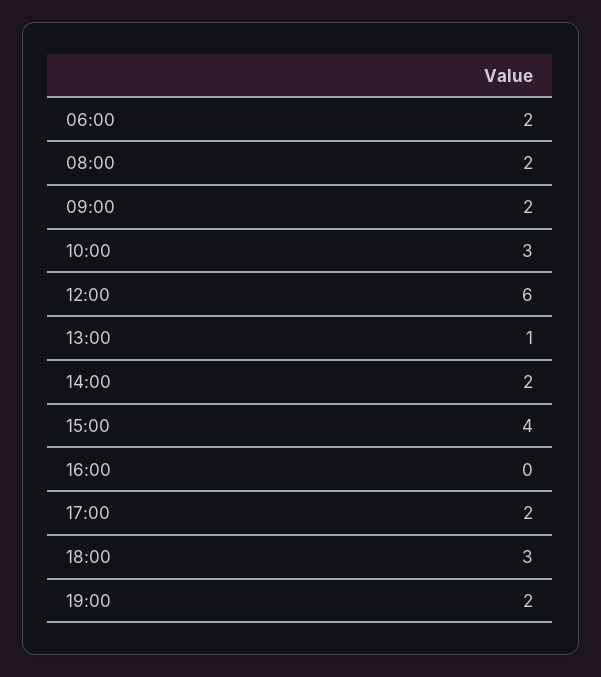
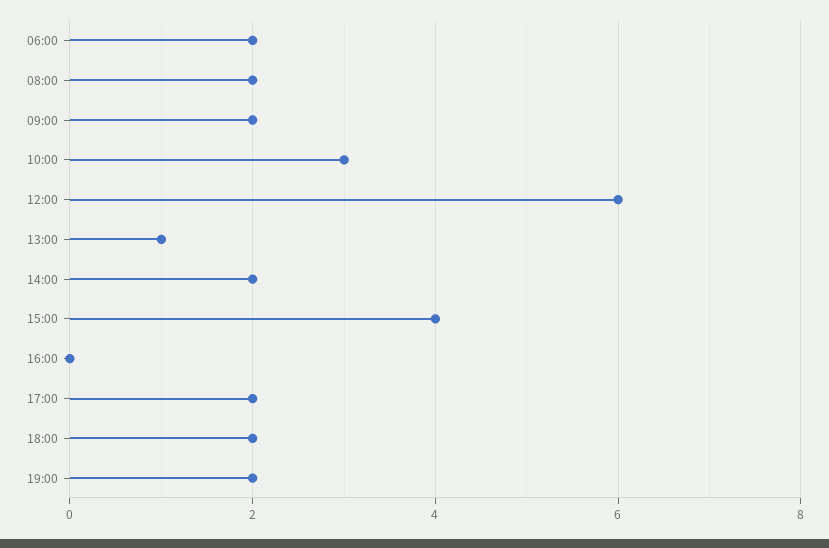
18:00: 3 -> 2

